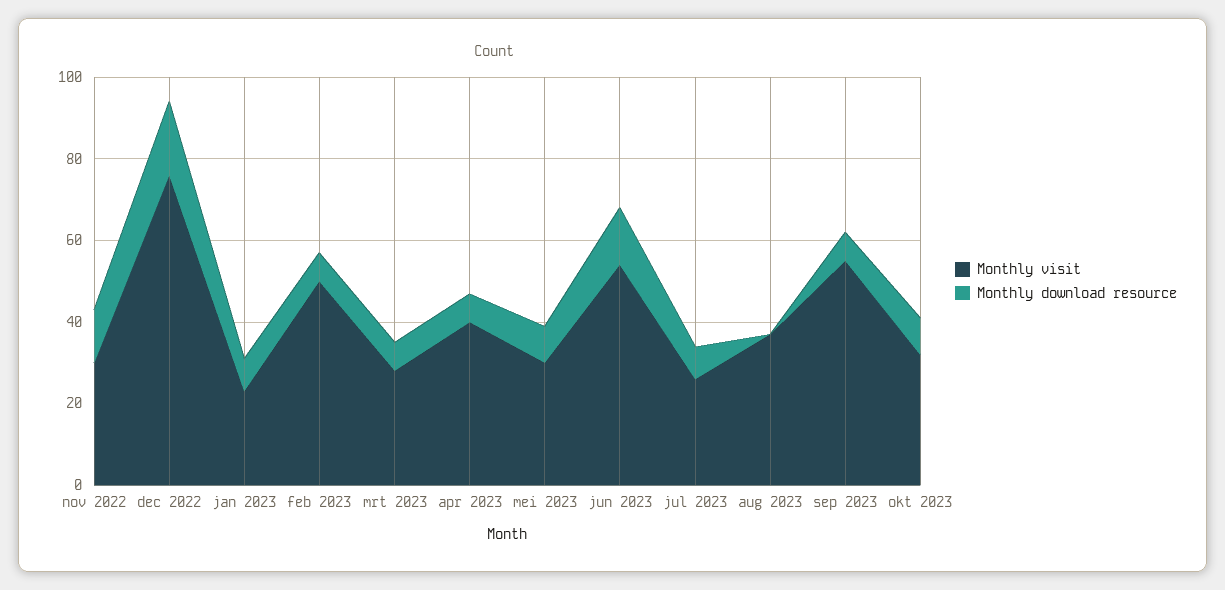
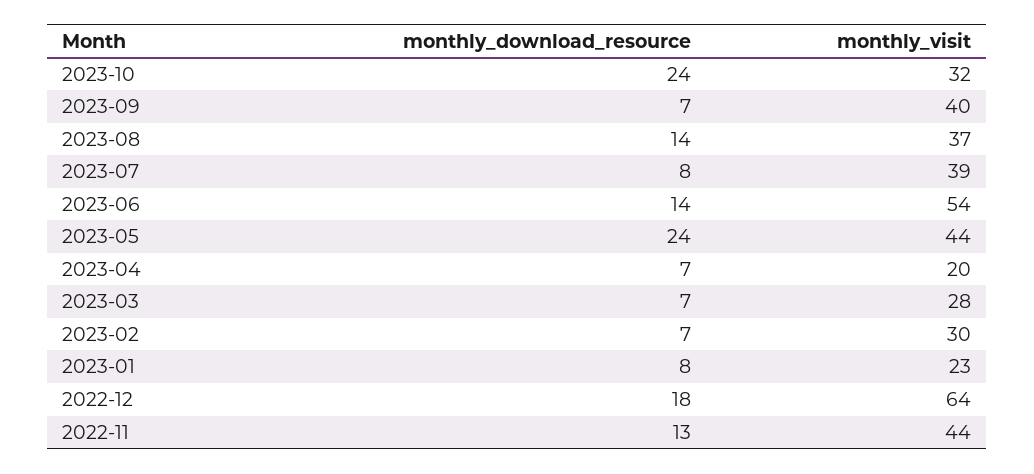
Monthly visit, nov 2022: 30 -> 44
Monthly visit, dec 2022: 75 -> 64
Monthly visit, feb 2023: 50 -> 30
Monthly visit, apr 2023: 40 -> 20
Monthly visit, mei 2023: 30 -> 44
Monthly download resource, mei 2023: 10 -> 24
Monthly visit, jul 2023: 25 -> 39
Monthly download resource, aug 2023: 0 -> 14
Monthly visit, sep 2023: 55 -> 40
Monthly download resource, okt 2023: 10 -> 24

